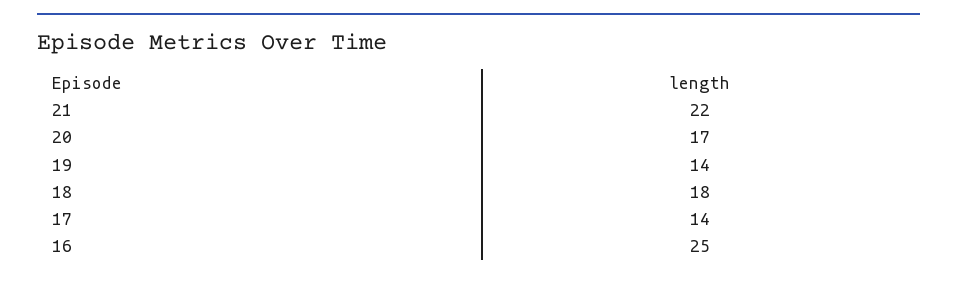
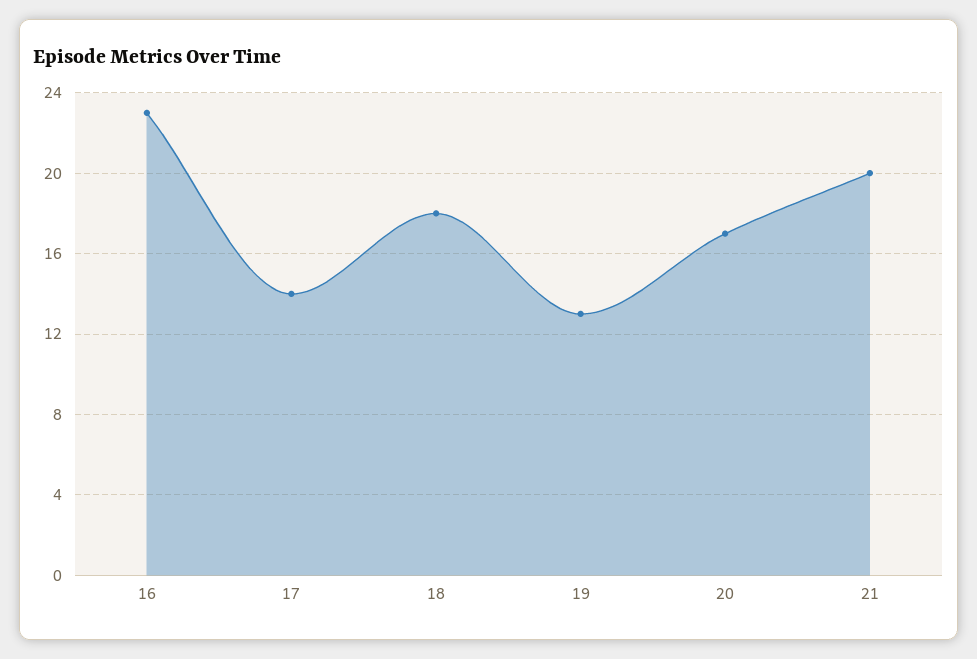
21: 22 -> 20
19: 14 -> 13
16: 25 -> 23

